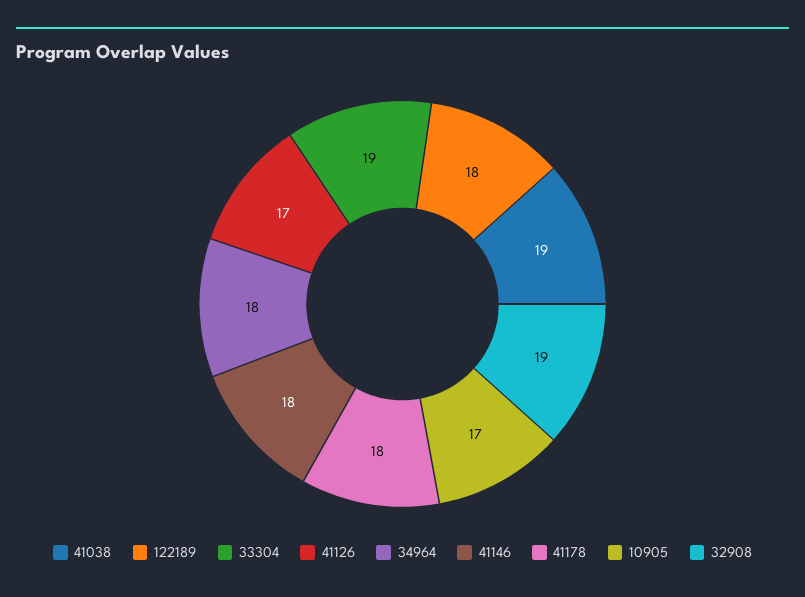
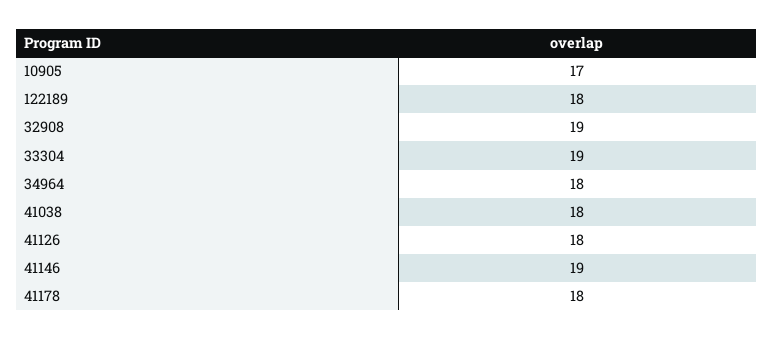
41038: 19 -> 18
41126: 17 -> 18
41146: 18 -> 19

